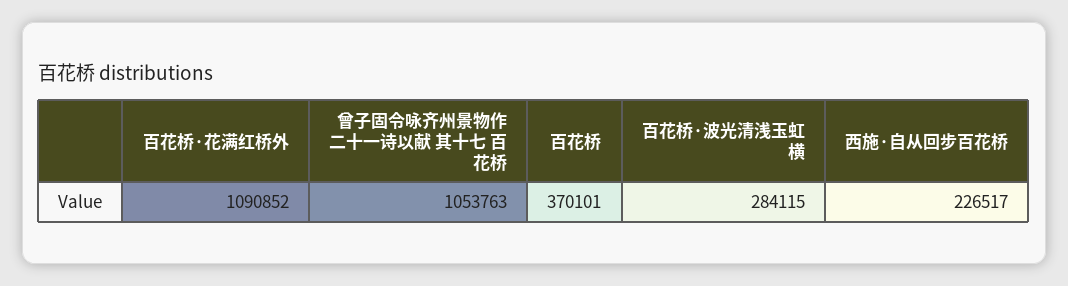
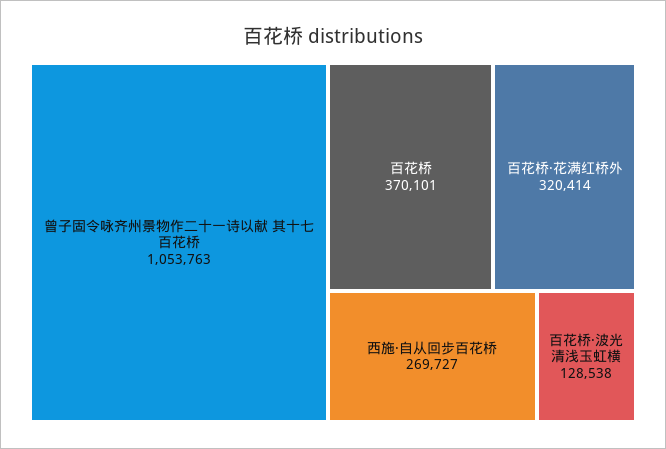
百花桥·花满红桥外: 1090852 -> 320414
百花桥·波光清浅玉虹横: 284115 -> 128538
西施·自从回步百花桥: 226517 -> 269727

